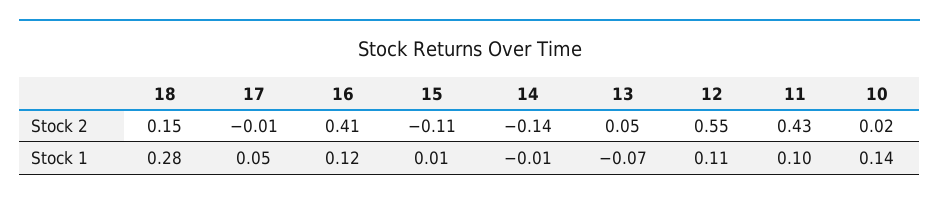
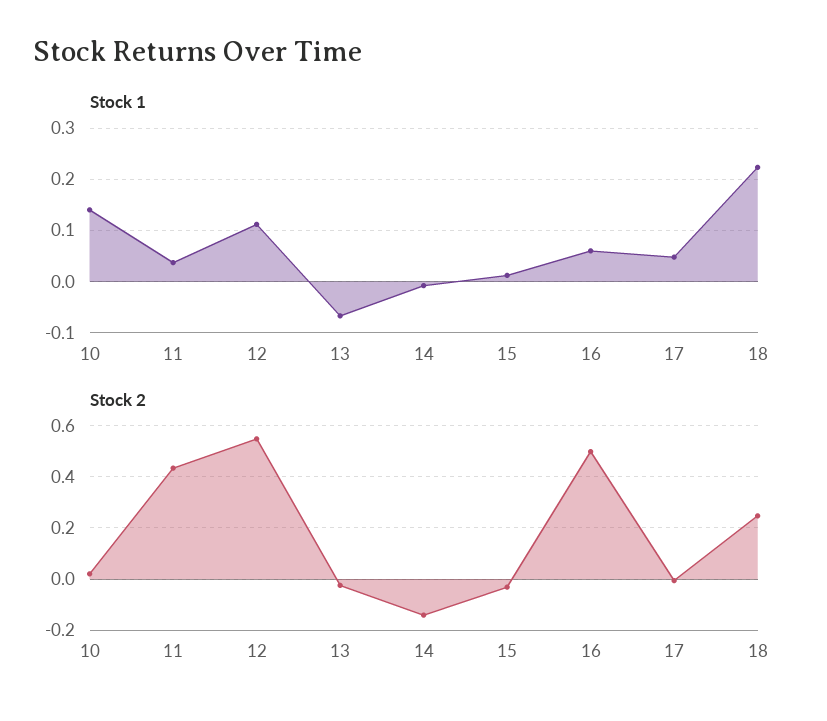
Stock 2, 18: 0.15 -> 0.25
Stock 2, 16: 0.41 -> 0.5
Stock 2, 15: -0.11 -> -0.025
Stock 2, 13: 0.05 -> -0.025
Stock 1, 18: 0.28 -> 0.22
Stock 1, 16: 0.12 -> 0.06
Stock 1, 11: 0.1 -> 0.04

